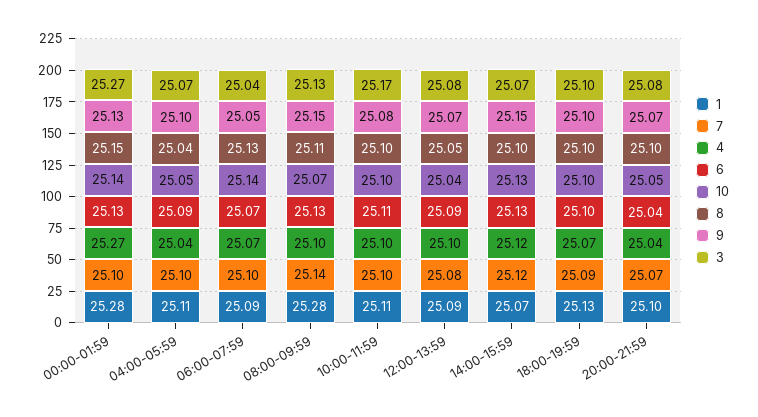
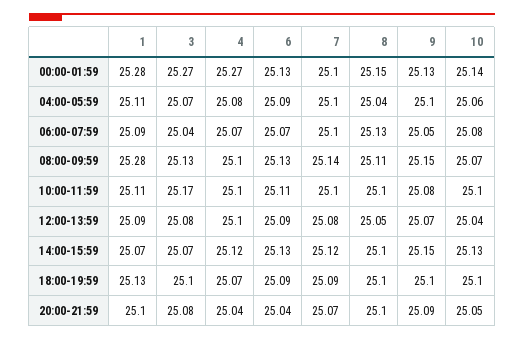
4, 04:00-05:59: 25.04 -> 25.08
10, 04:00-05:59: 25.05 -> 25.06
10, 06:00-07:59: 25.14 -> 25.08
6, 18:00-19:59: 25.1 -> 25.09
9, 20:00-21:59: 25.07 -> 25.09

